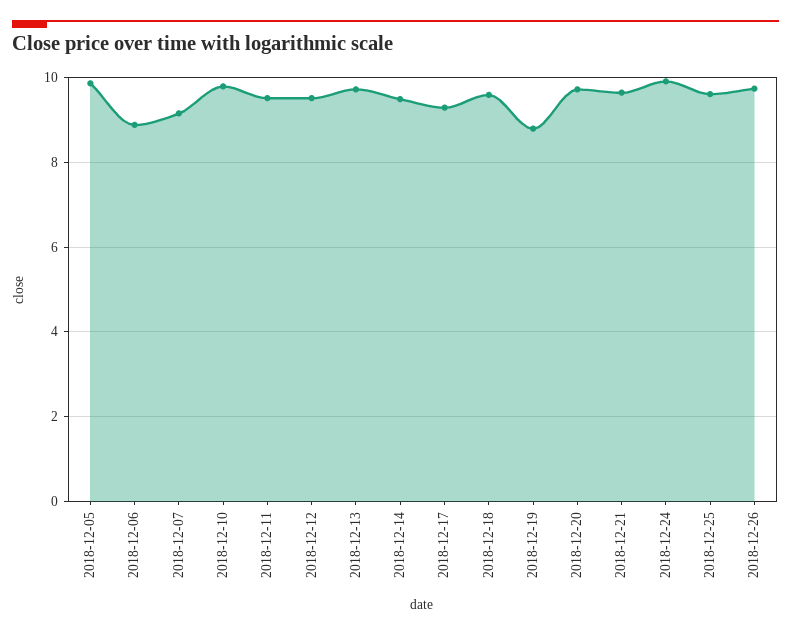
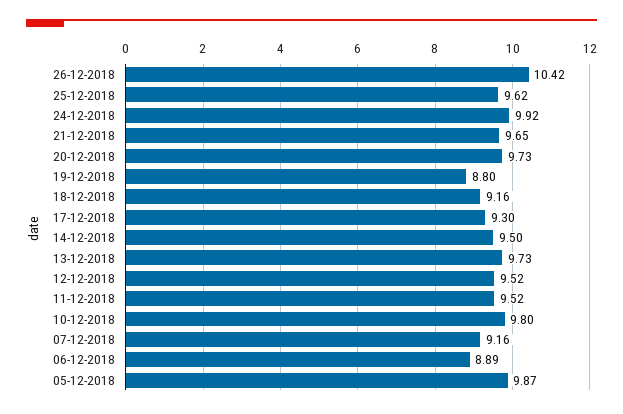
2018-12-18: 9.6 -> 9.16
2018-12-26: 9.8 -> 10.42

